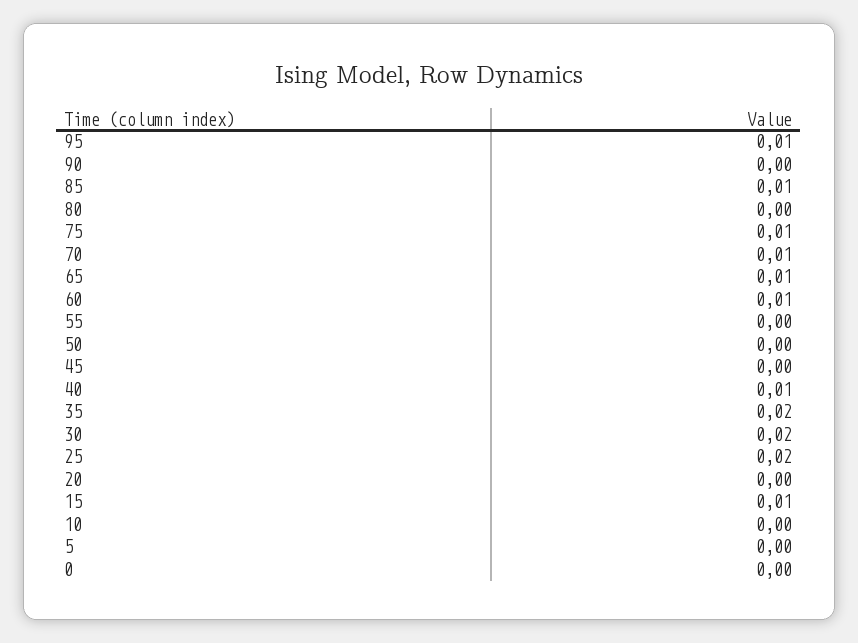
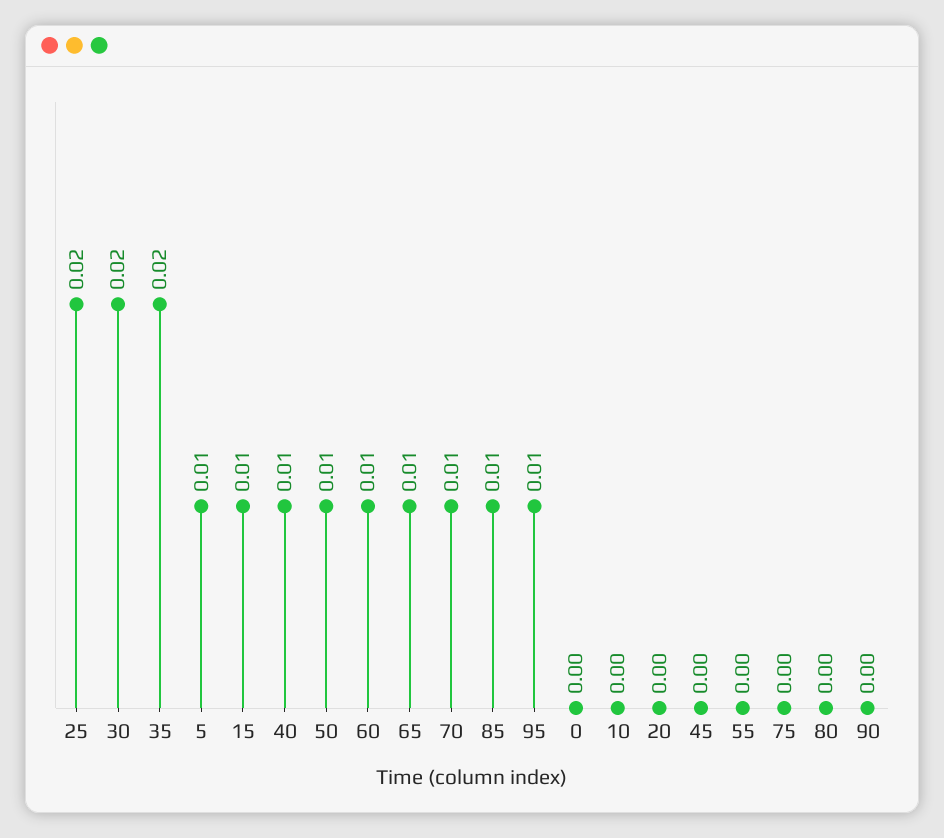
75: 0.01 -> 0
50: 0 -> 0.01
5: 0 -> 0.01

